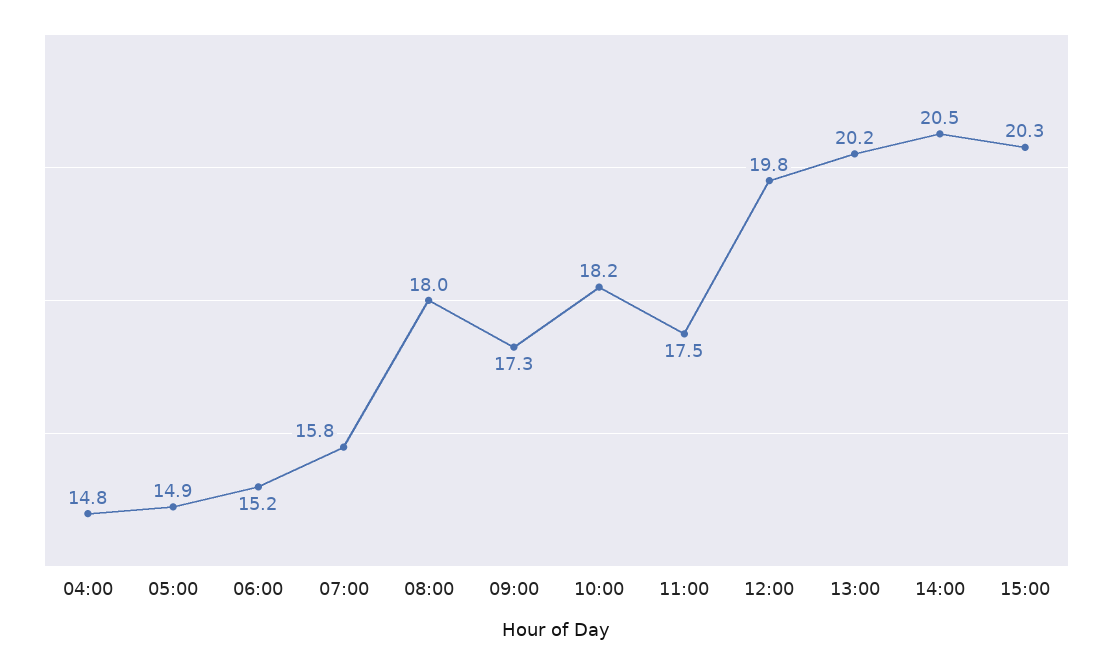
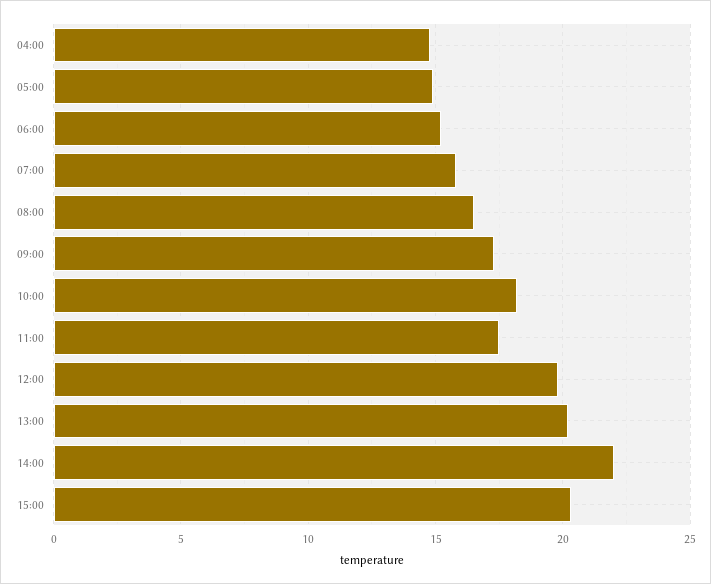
08:00: 18 -> 16.5
14:00: 20.5 -> 22

